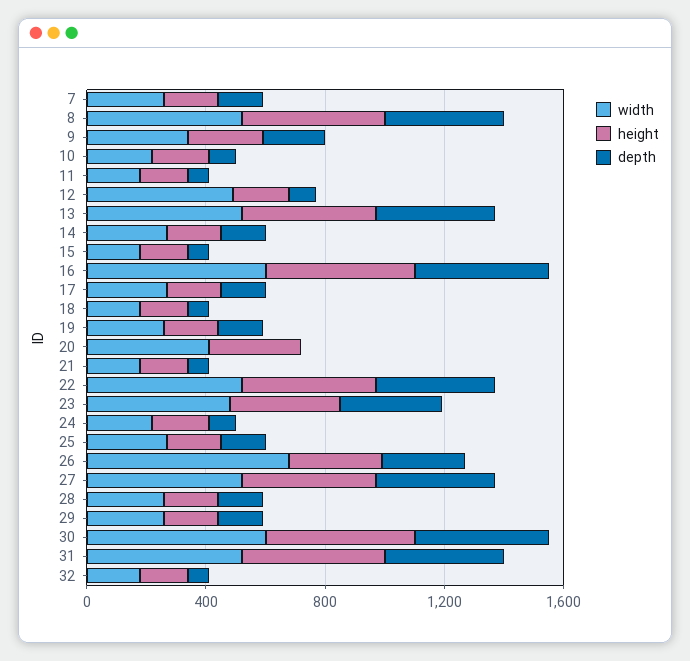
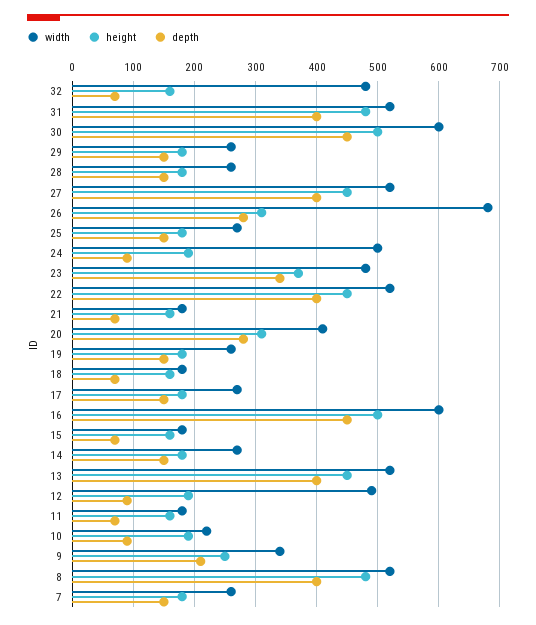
depth, 20: 0 -> 280
width, 24: 200 -> 500
width, 32: 200 -> 480

